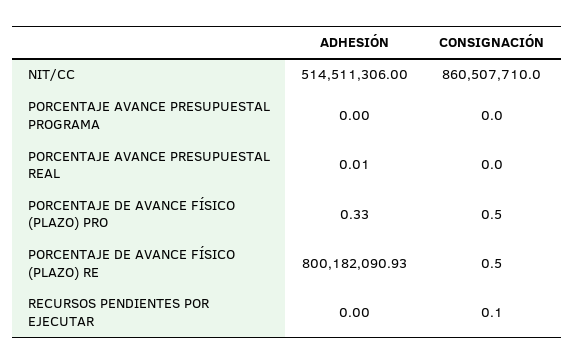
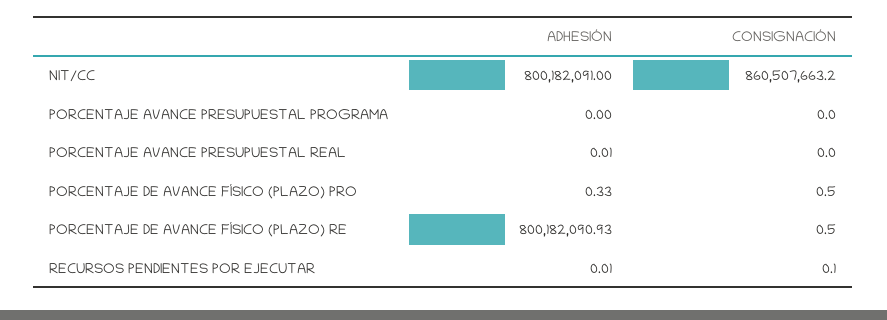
ADHESIÓN, NIT/CC: 514511306 -> 800182091
CONSIGNACIÓN, NIT/CC: 860507710 -> 860507663.2
ADHESIÓN, RECURSOS PENDIENTES POR EJECUTAR: 0 -> 0.01

